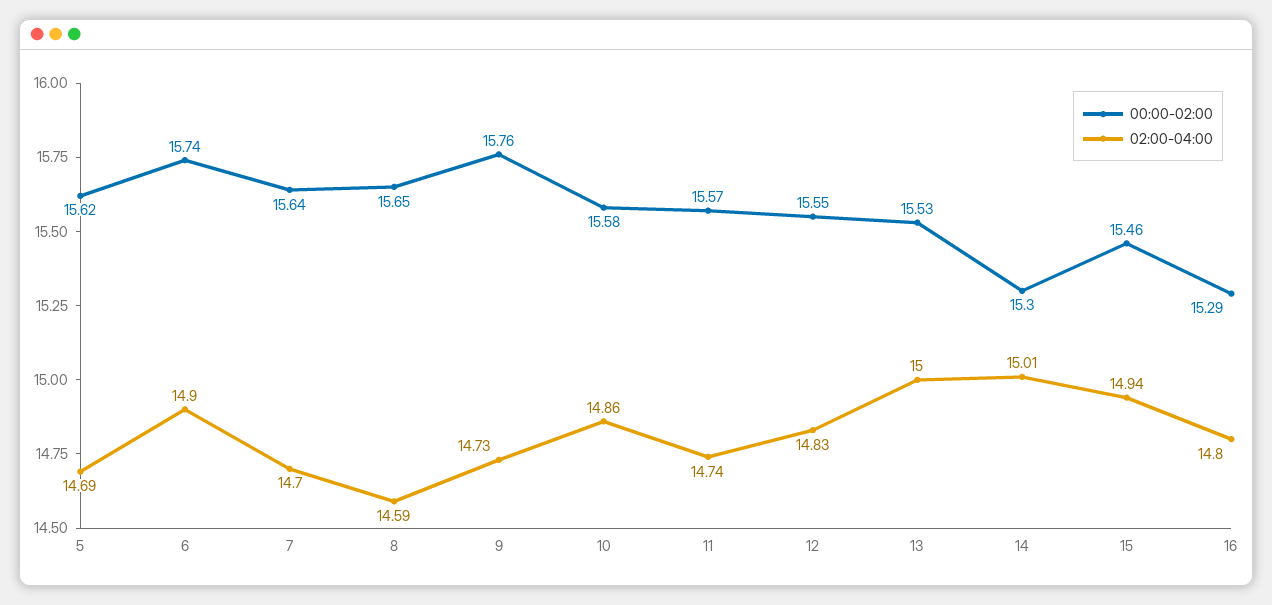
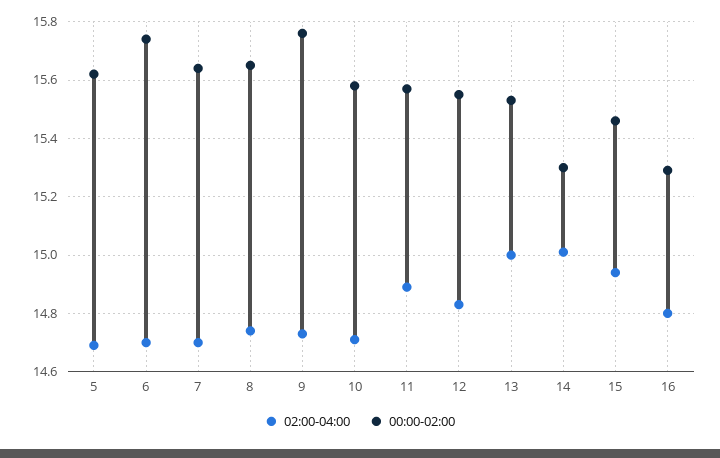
02:00-04:00, 6: 14.9 -> 14.7
02:00-04:00, 8: 14.59 -> 14.75
02:00-04:00, 10: 14.86 -> 14.7
02:00-04:00, 11: 14.74 -> 14.9

